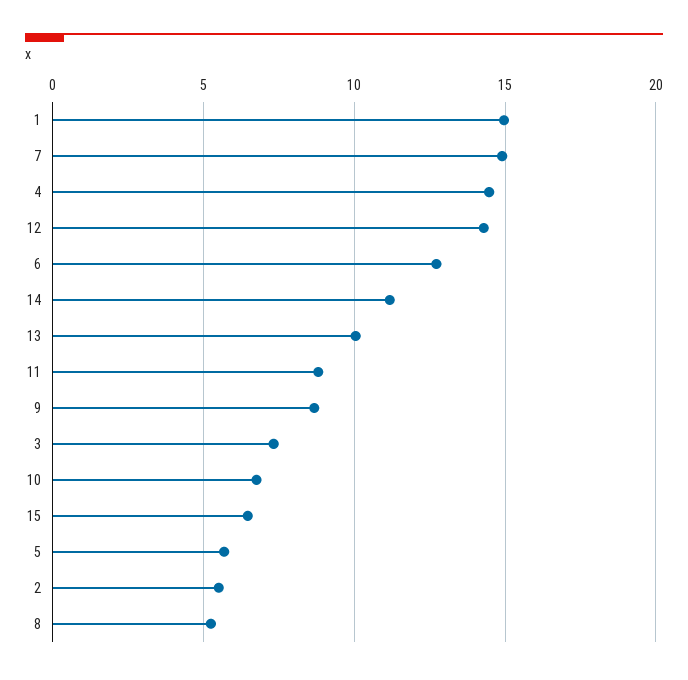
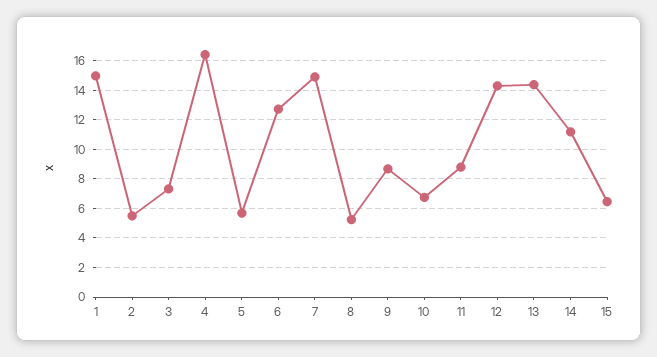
4: 14.5 -> 16.5
13: 10 -> 14.5

